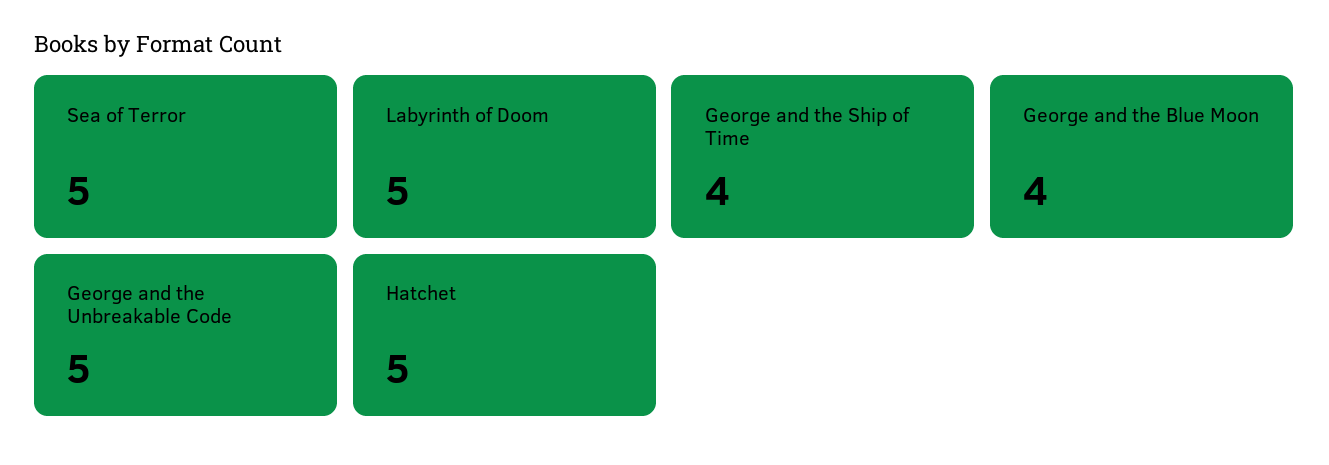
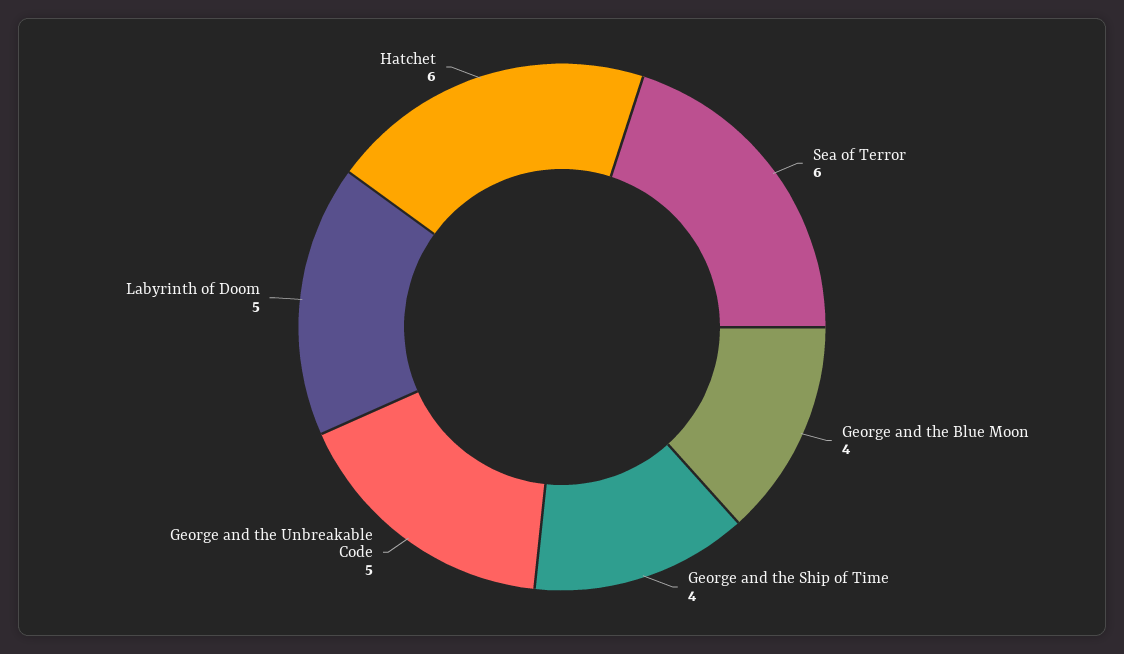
Sea of Terror: 5 -> 6
Hatchet: 5 -> 6

